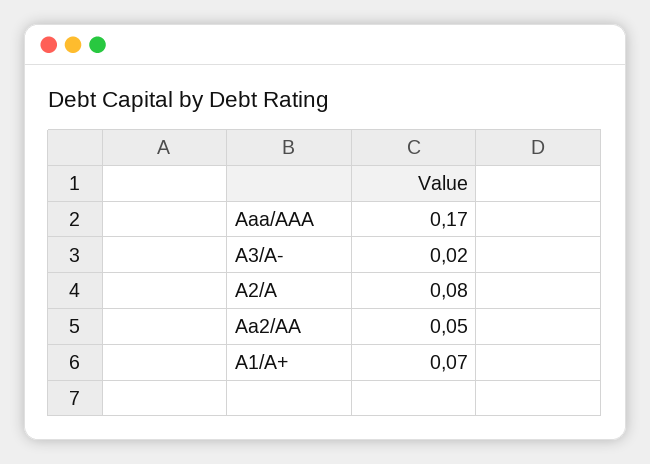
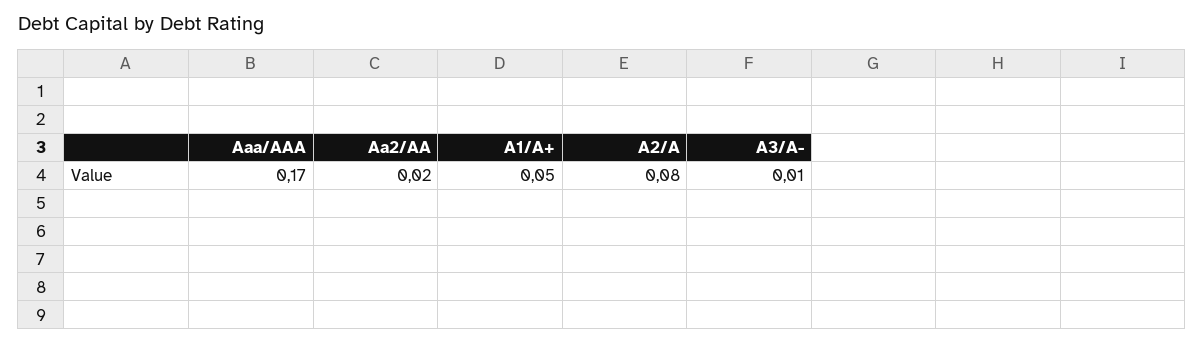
A3/A-: 0.02 -> 0.01
Aa2/AA: 0.05 -> 0.02
A1/A+: 0.07 -> 0.05

